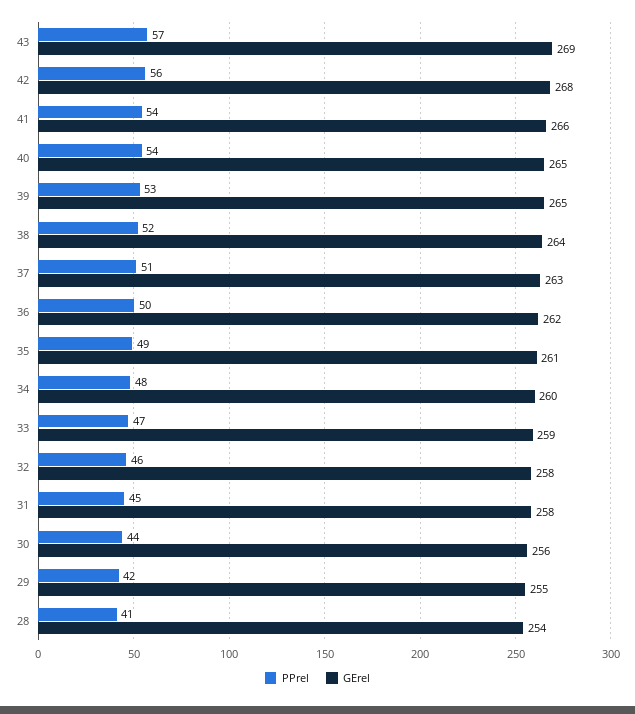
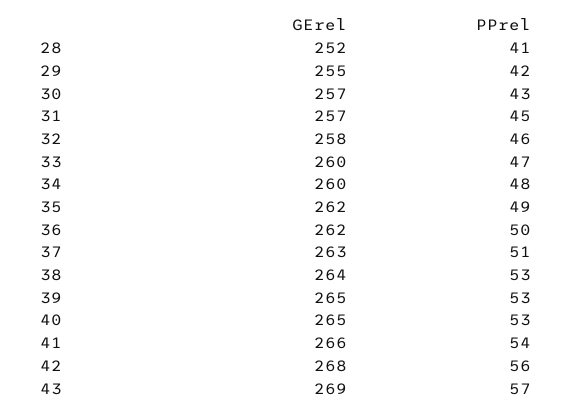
PPrel, 40: 54 -> 53
PPrel, 38: 52 -> 53
GErel, 35: 261 -> 262
GErel, 33: 259 -> 260
GErel, 31: 258 -> 257
PPrel, 30: 44 -> 43
GErel, 30: 256 -> 257
GErel, 28: 254 -> 252

